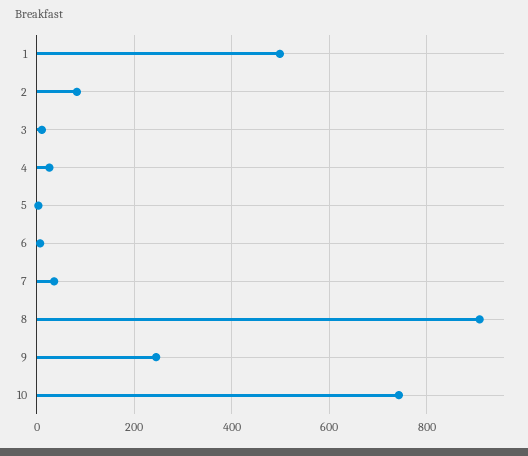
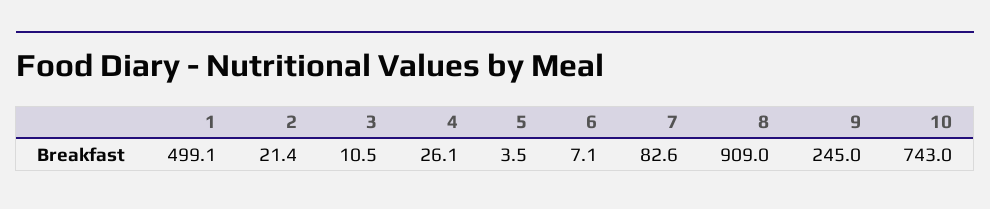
2: 80 -> 21.4
7: 40 -> 82.6

